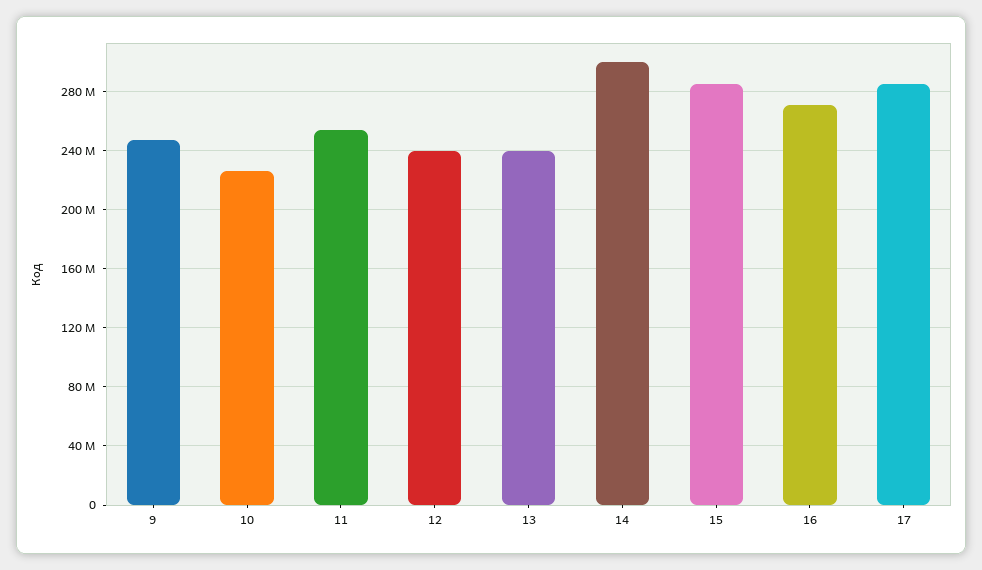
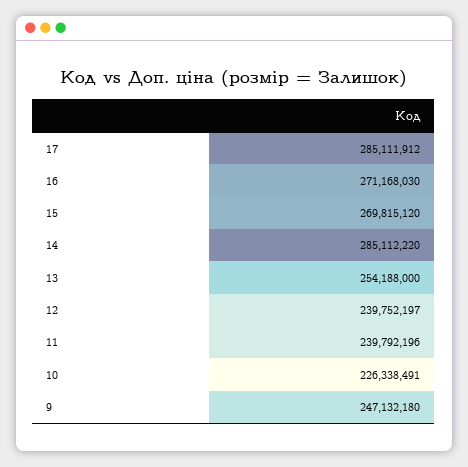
11: 255000000 -> 239792196
13: 240000000 -> 254188000
14: 300000000 -> 285112220
15: 285000000 -> 269815120

